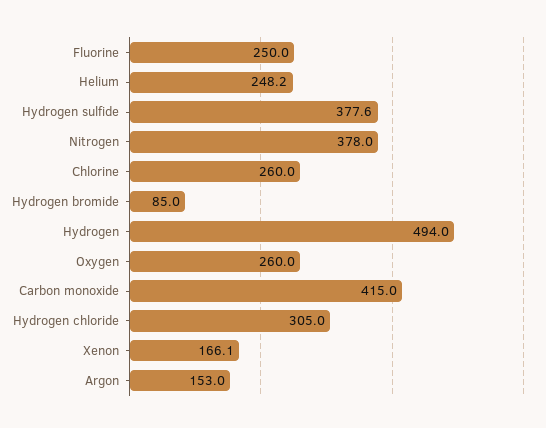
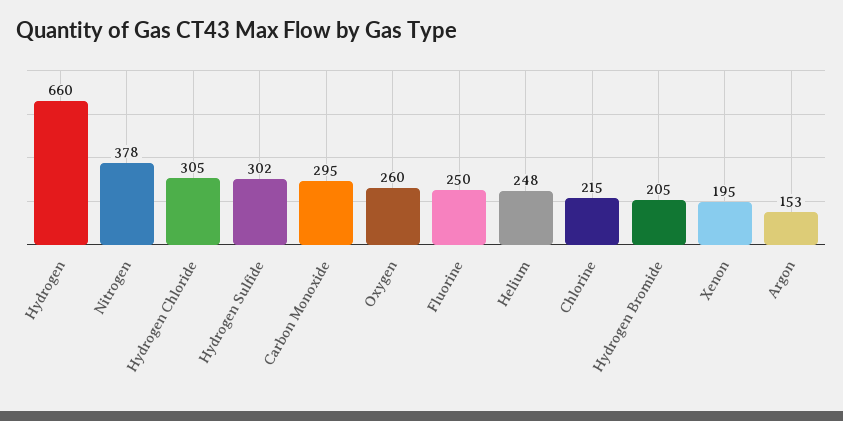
Hydrogen sulfide: 377.6 -> 302
Chlorine: 260 -> 215
Hydrogen bromide: 85 -> 205
Hydrogen: 494 -> 660
Carbon monoxide: 415 -> 295
Xenon: 166.1 -> 195

